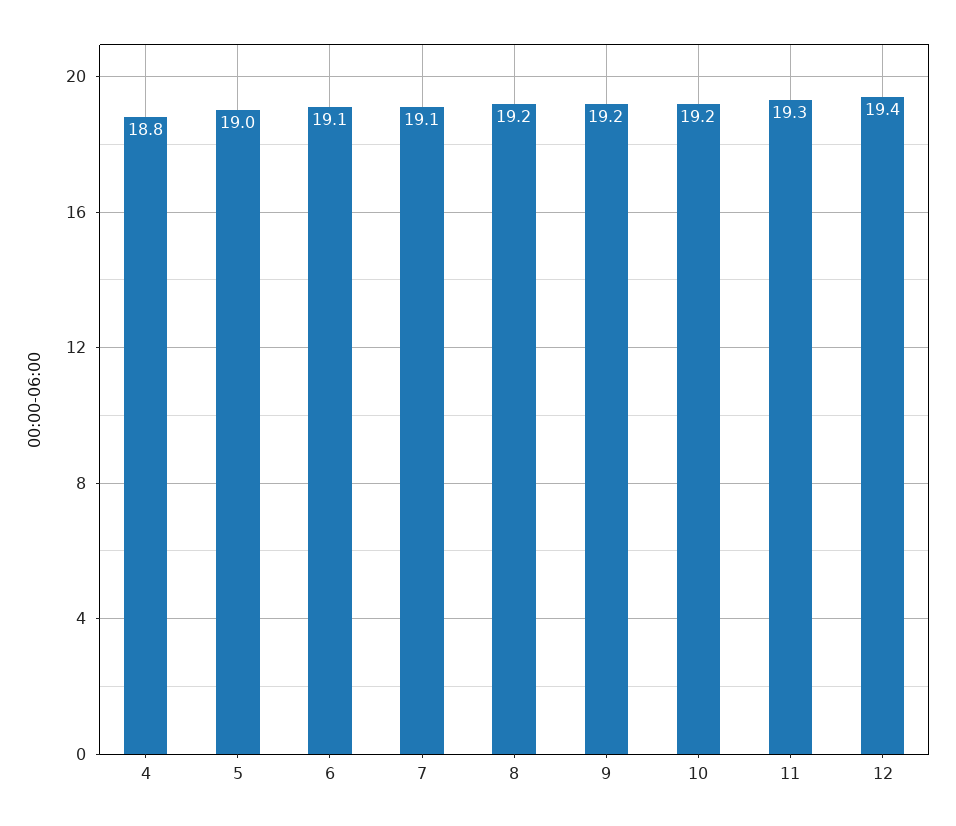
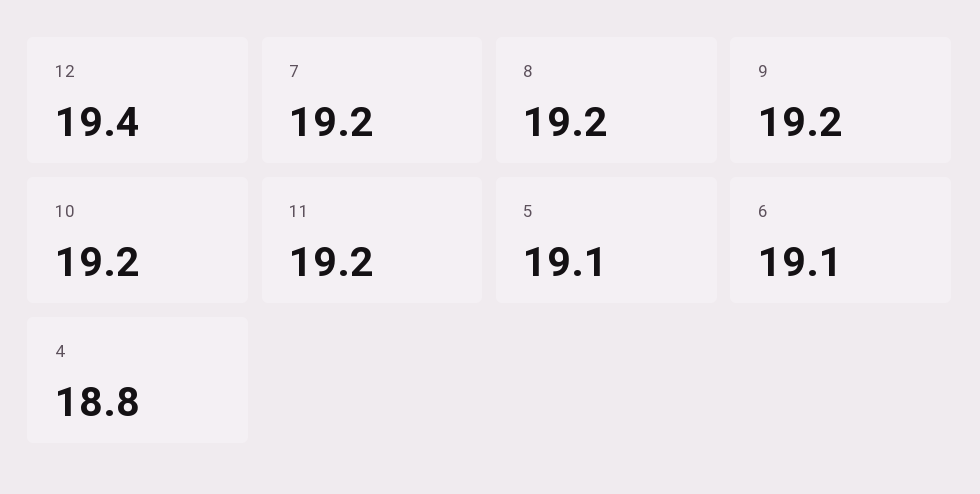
5: 19 -> 19.1
7: 19.1 -> 19.2
11: 19.3 -> 19.2

